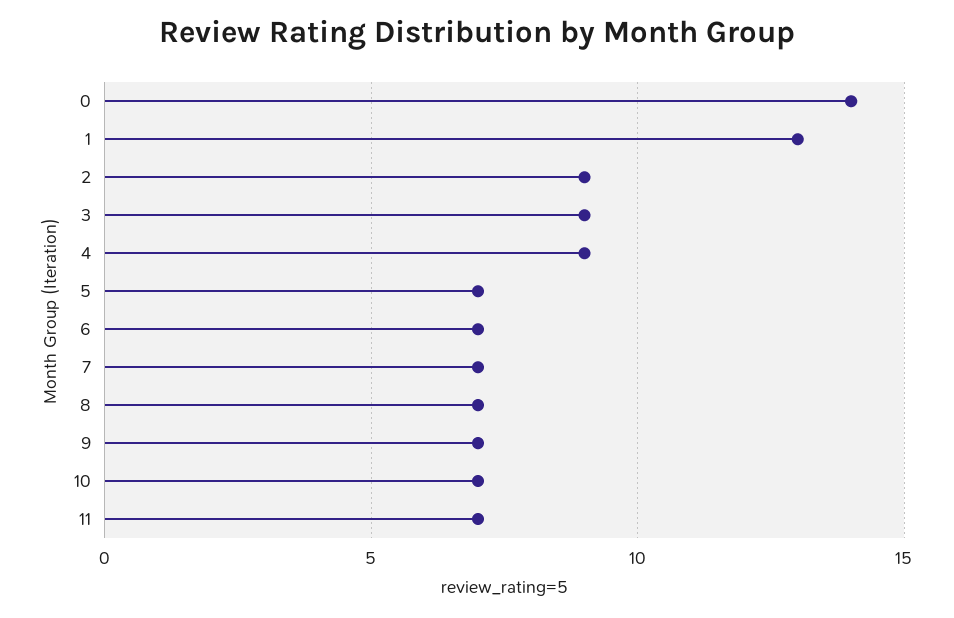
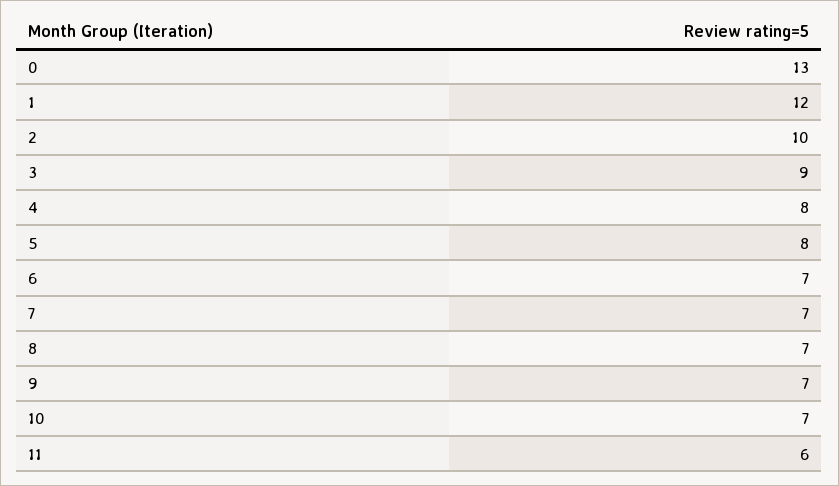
0: 14 -> 13
1: 13 -> 12
2: 9 -> 10
4: 9 -> 8
5: 7 -> 8
11: 7 -> 6

